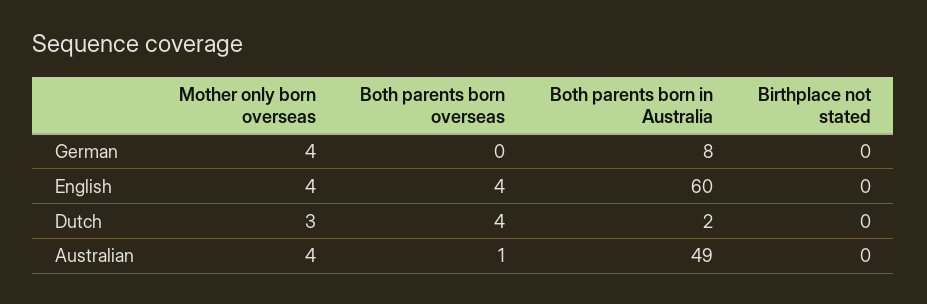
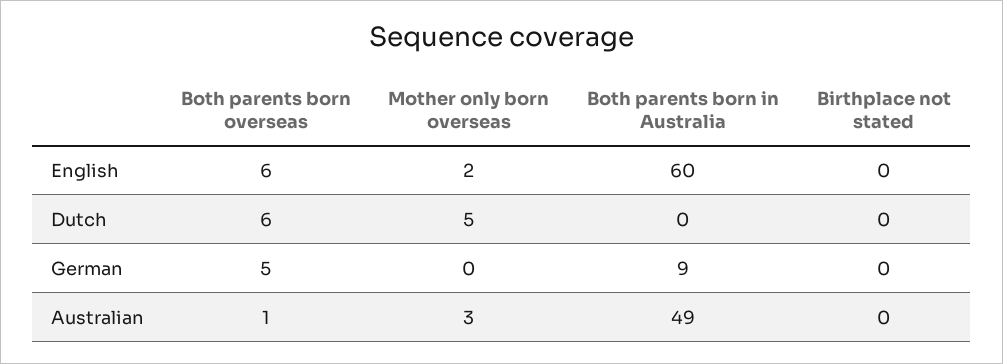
Mother only born overseas, German: 4 -> 0
Both parents born overseas, German: 0 -> 5
Both parents born in Australia, German: 8 -> 9
Mother only born overseas, English: 4 -> 2
Both parents born overseas, English: 4 -> 6
Mother only born overseas, Dutch: 3 -> 5
Both parents born overseas, Dutch: 4 -> 6
Both parents born in Australia, Dutch: 2 -> 0
Mother only born overseas, Australian: 4 -> 3

